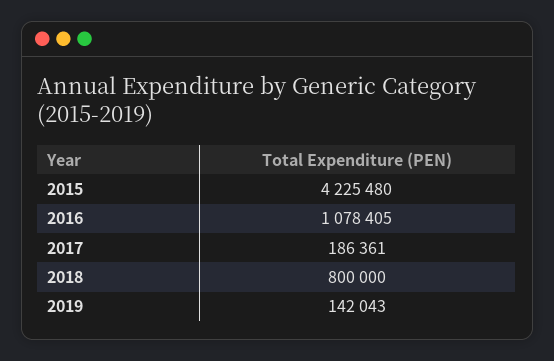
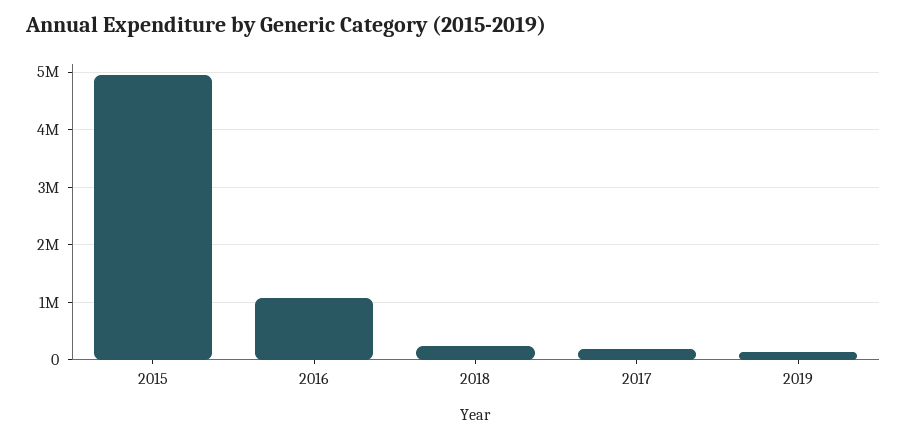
2015: 4225480 -> 5000000
2018: 800000 -> 200000

